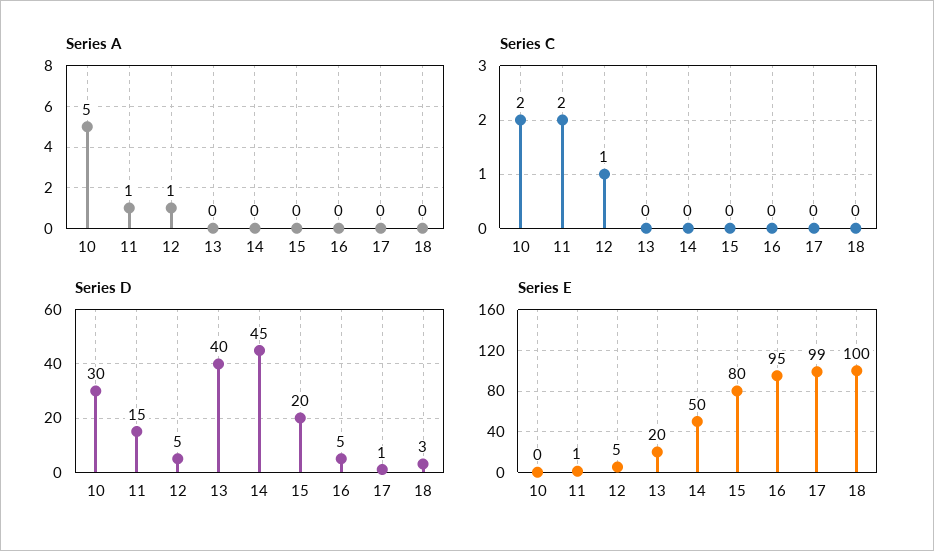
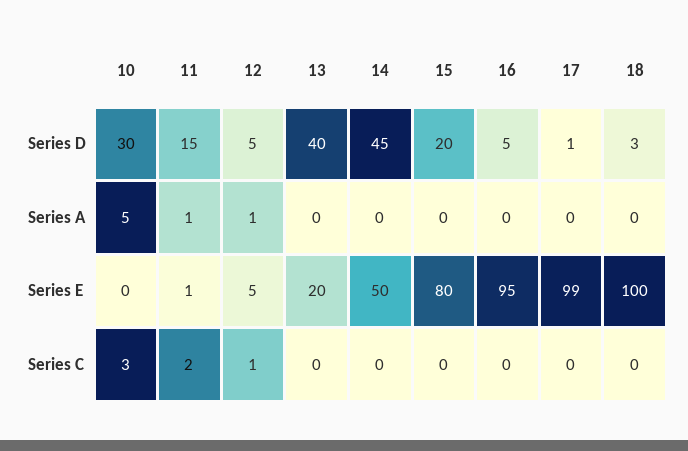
Series C, 10: 2 -> 3

